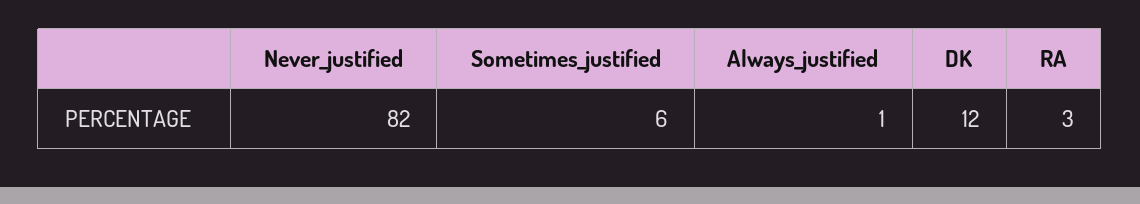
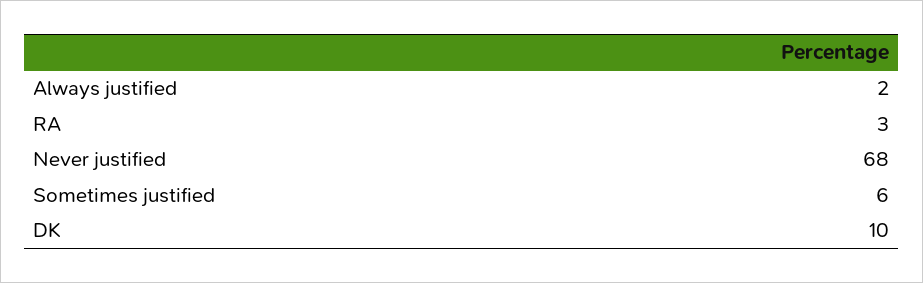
Never_justified: 82 -> 68
Always_justified: 1 -> 2
DK: 12 -> 10

